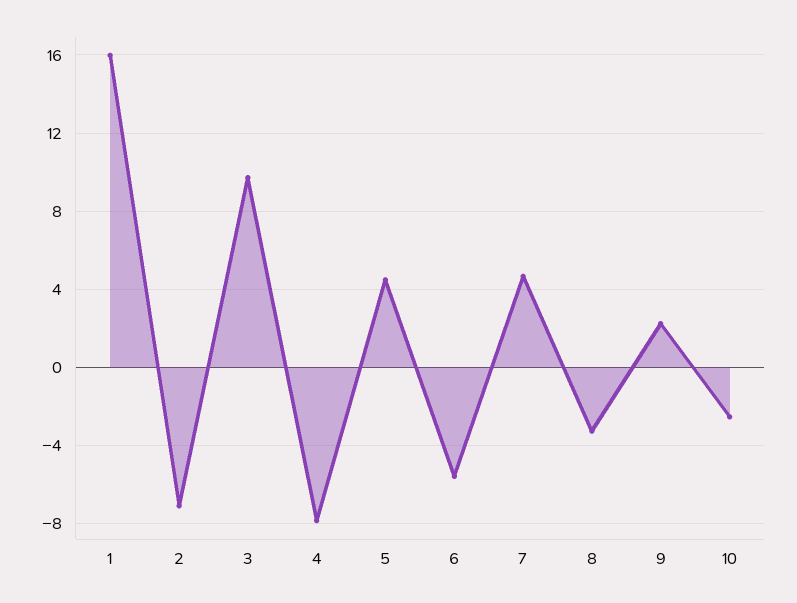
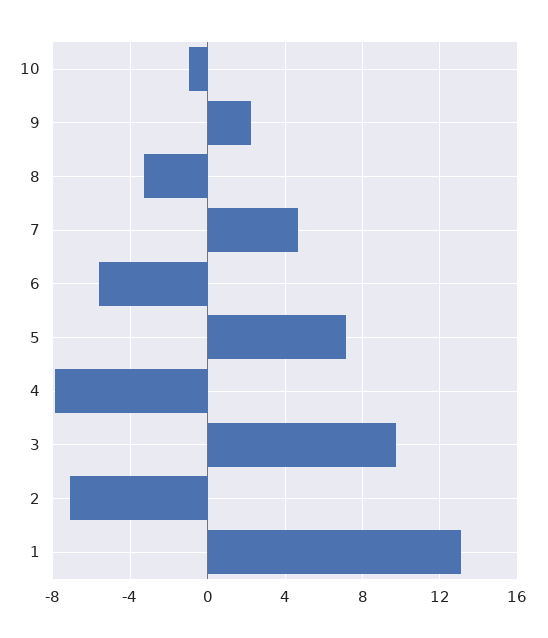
1: 16 -> 13
5: 4.5 -> 7
10: -2.5 -> -1

